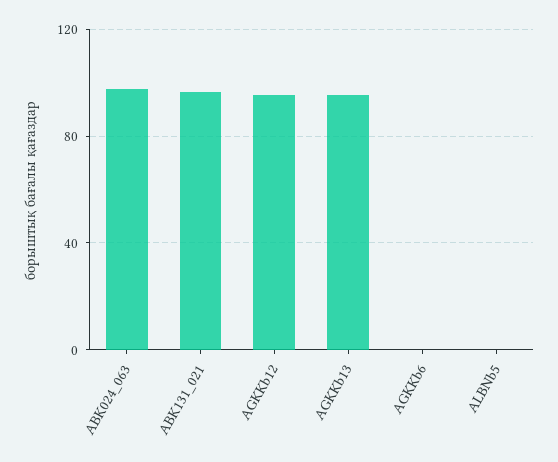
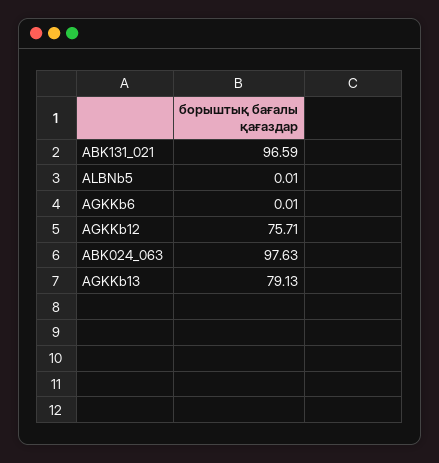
AGKKb12: 95 -> 75.71
AGKKb13: 95 -> 79.13

